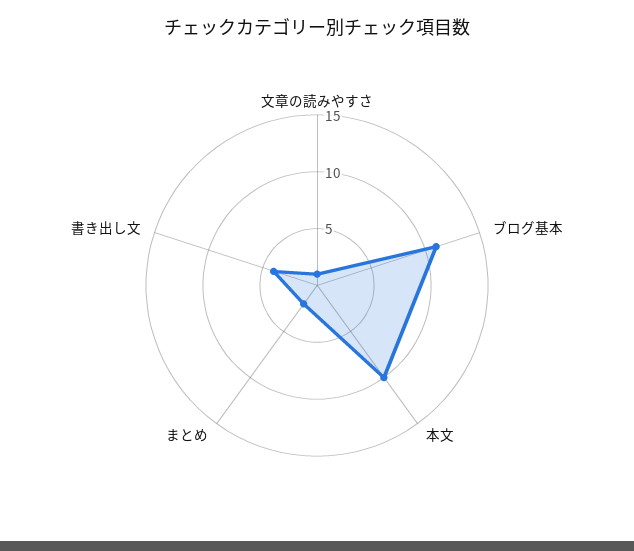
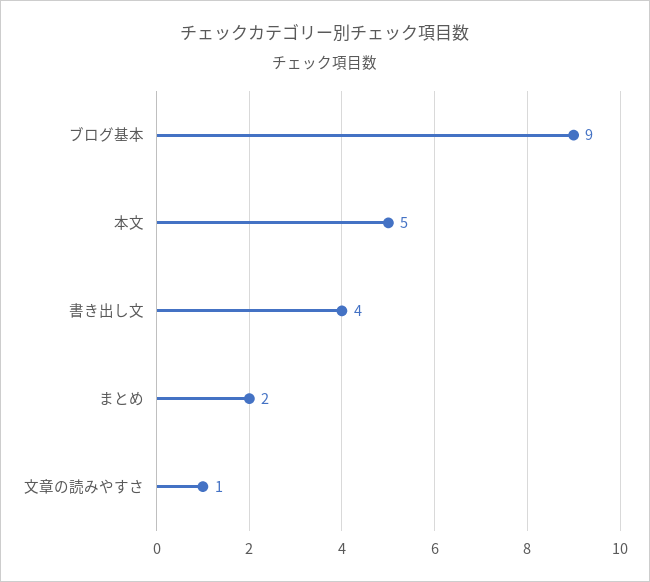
ブログ基本: 11 -> 9
本文: 10 -> 5

